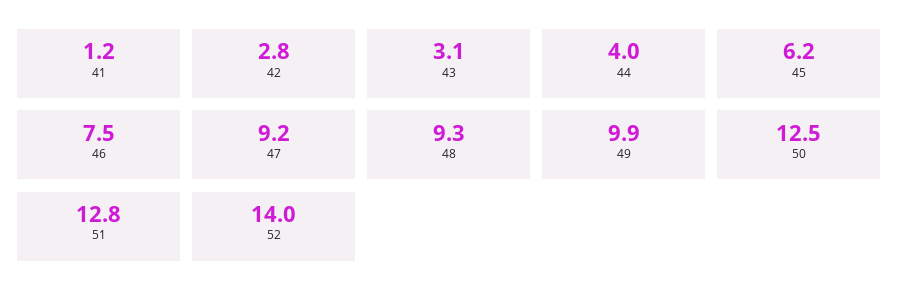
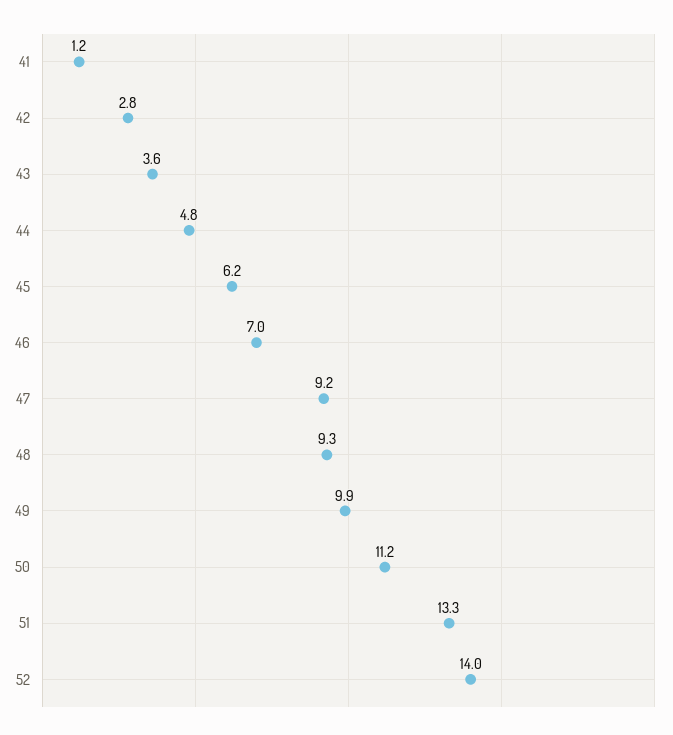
43: 3.1 -> 3.6
44: 4 -> 4.8
46: 7.5 -> 7
50: 12.5 -> 11.2
51: 12.8 -> 13.3

